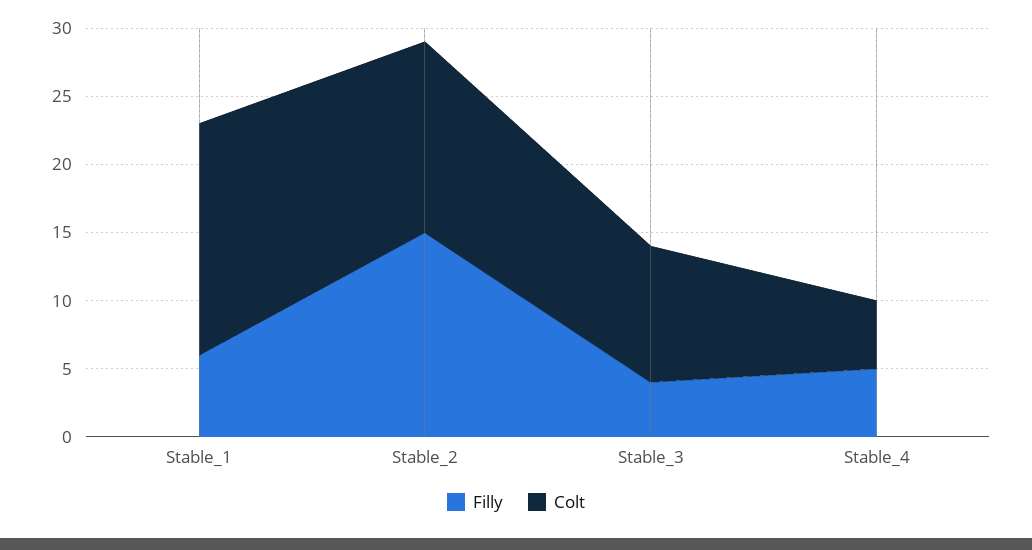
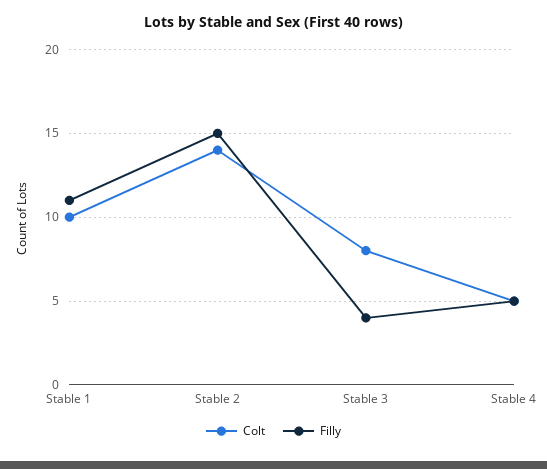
Filly, Stable_1: 6 -> 11
Colt, Stable_1: 17 -> 10
Colt, Stable_3: 10 -> 8

